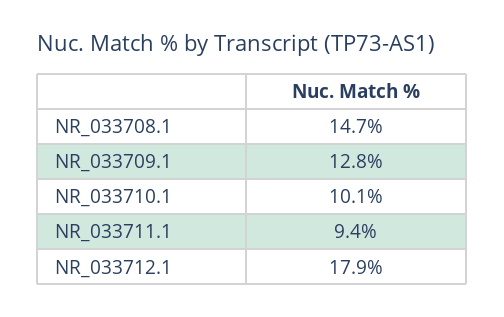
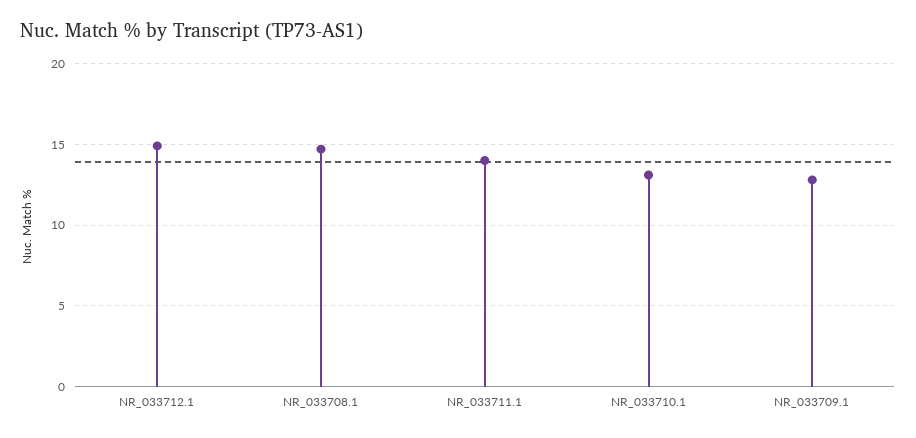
NR_033710.1: 10.1 -> 13
NR_033711.1: 9.4 -> 14
NR_033712.1: 17.9 -> 15

